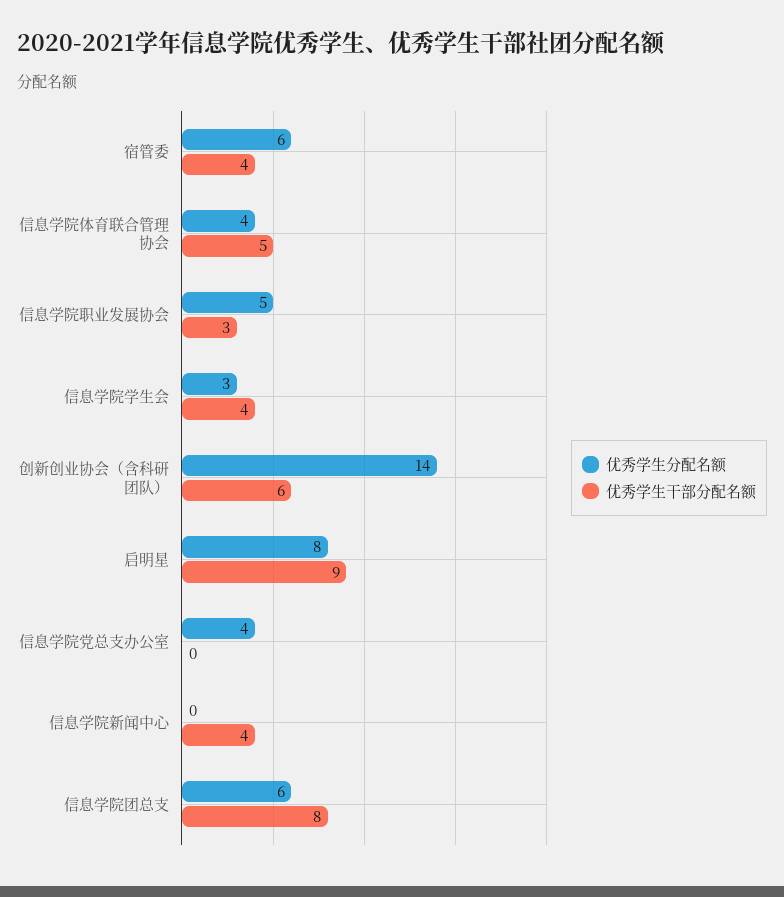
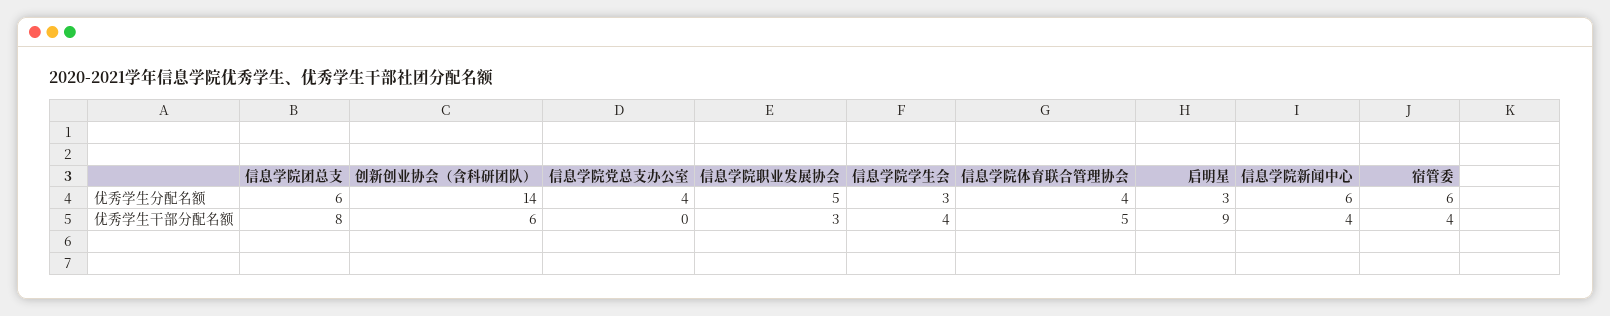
优秀学生分配名额, 启明星: 8 -> 3
优秀学生分配名额, 信息学院新闻中心: 0 -> 6

